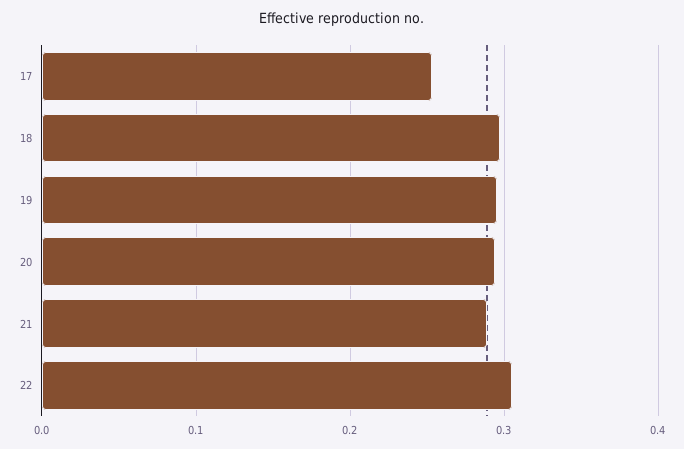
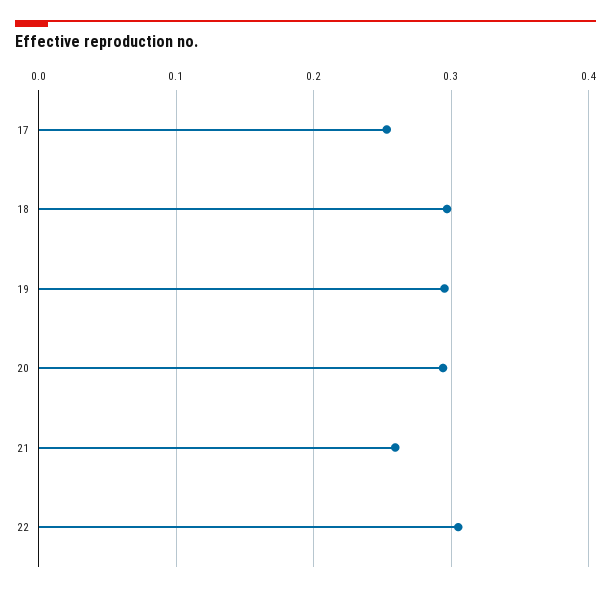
21: 0.29 -> 0.26

